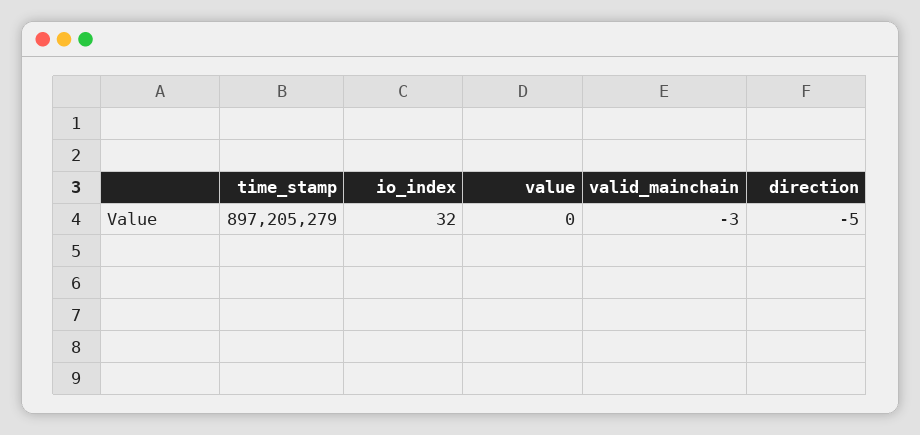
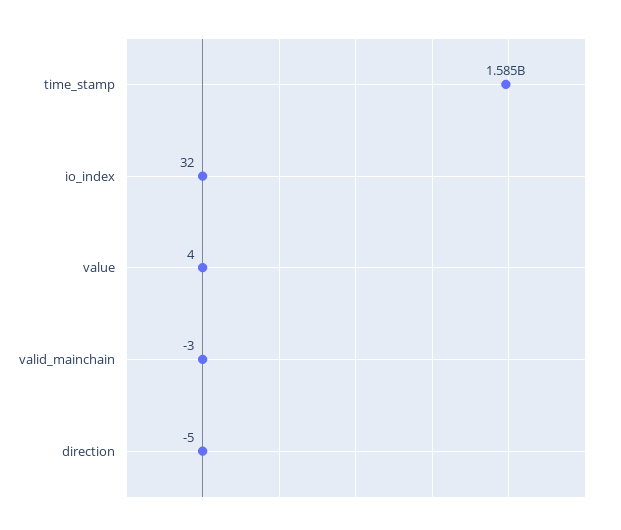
time_stamp: 897205279 -> 1585000000
value: 0 -> 4

